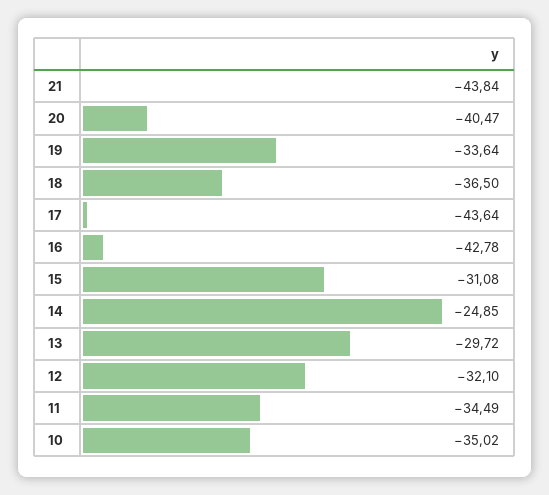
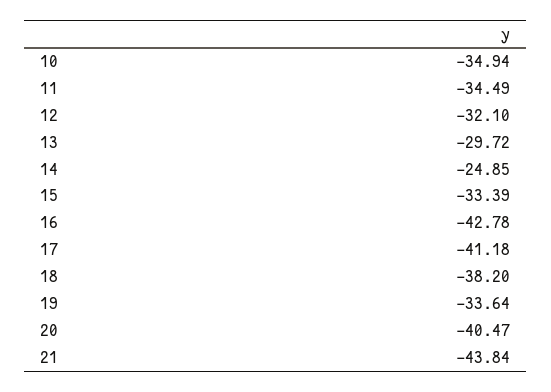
18: -36.5 -> -38.2
17: -43.64 -> -41.18
15: -31.08 -> -33.39
10: -35.02 -> -34.94

